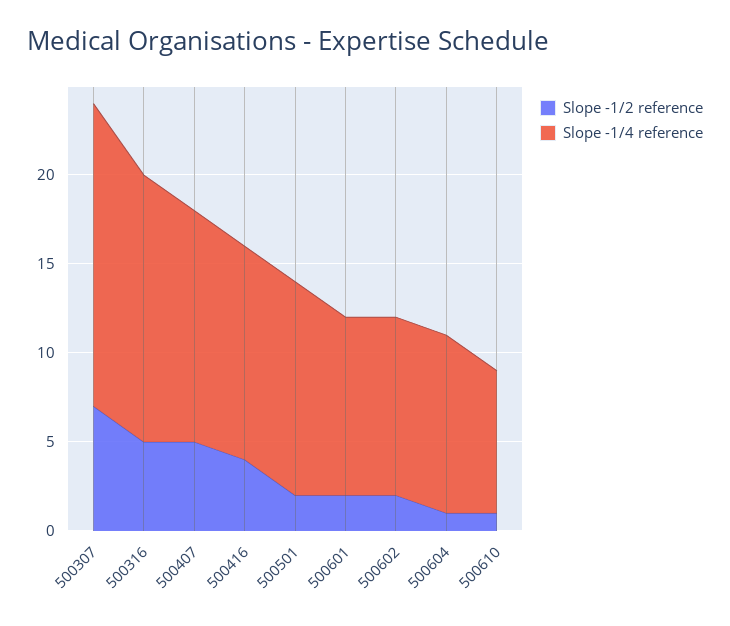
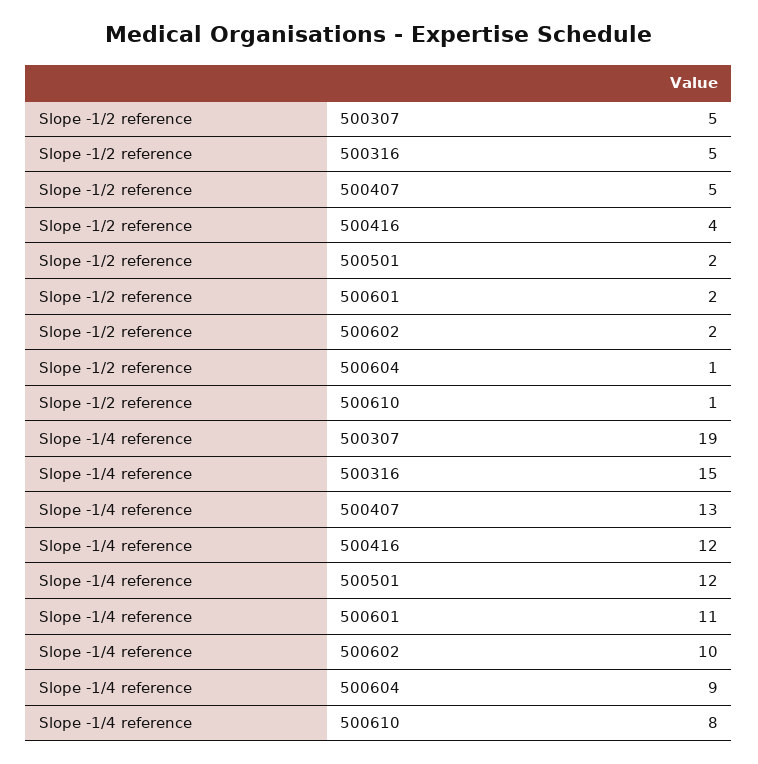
Slope -1/2 reference, 500307: 7 -> 5
Slope -1/4 reference, 500307: 17 -> 19
Slope -1/4 reference, 500601: 10 -> 11
Slope -1/4 reference, 500604: 10 -> 9

